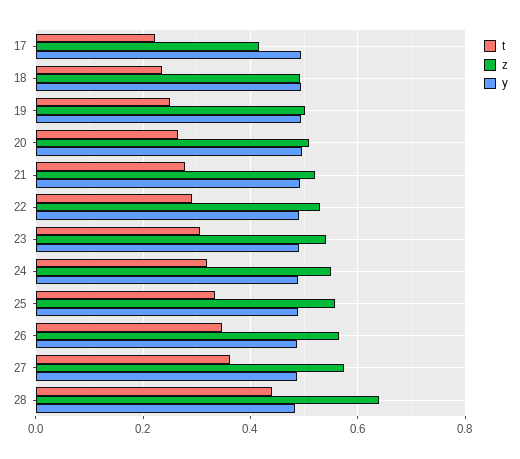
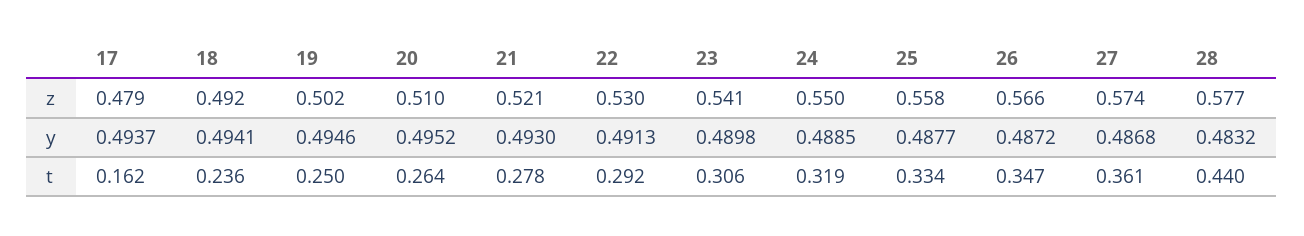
t, 17: 0.22 -> 0.162
z, 17: 0.42 -> 0.479
z, 28: 0.64 -> 0.577

